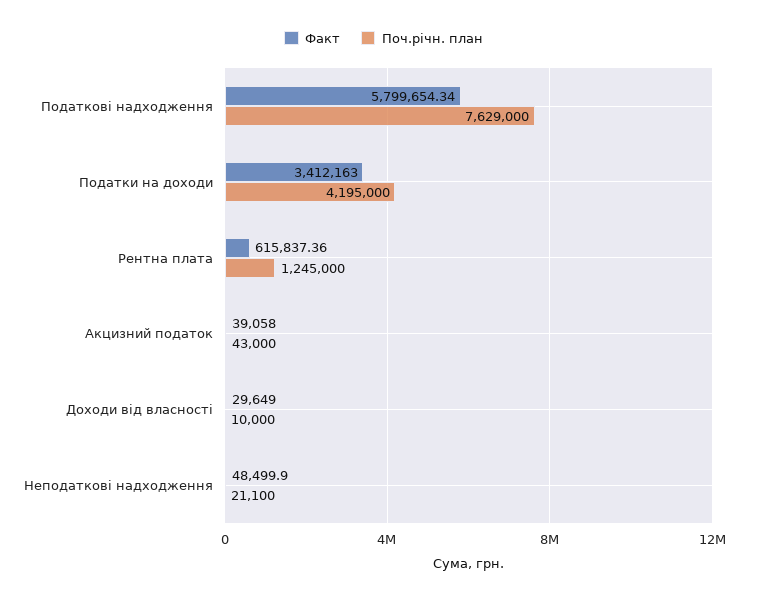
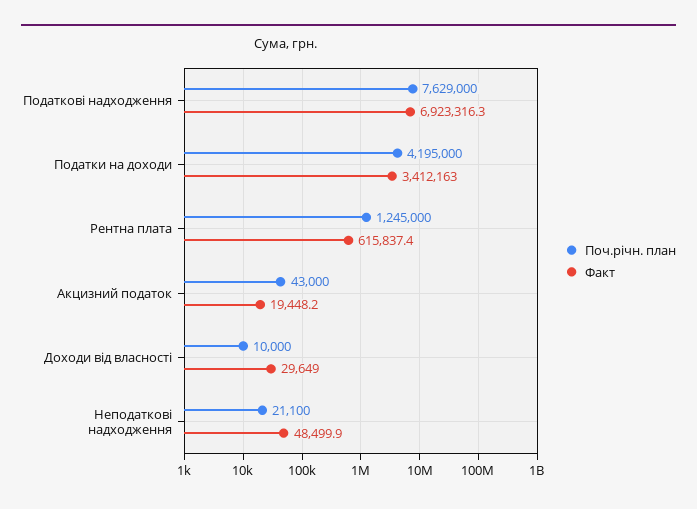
Факт, Податкові надходження: 5799654.34 -> 6923316.3
Факт, Акцизний податок: 39058 -> 19448.2

